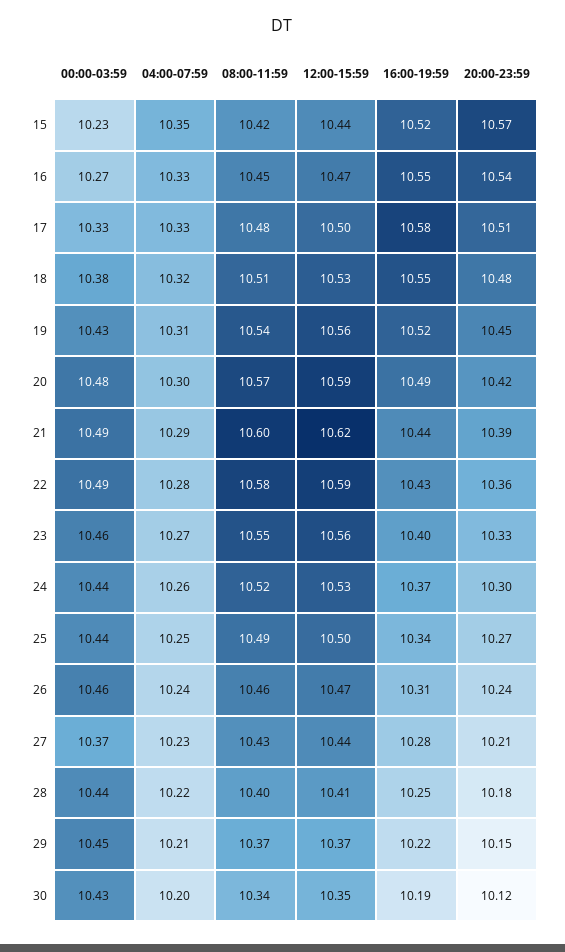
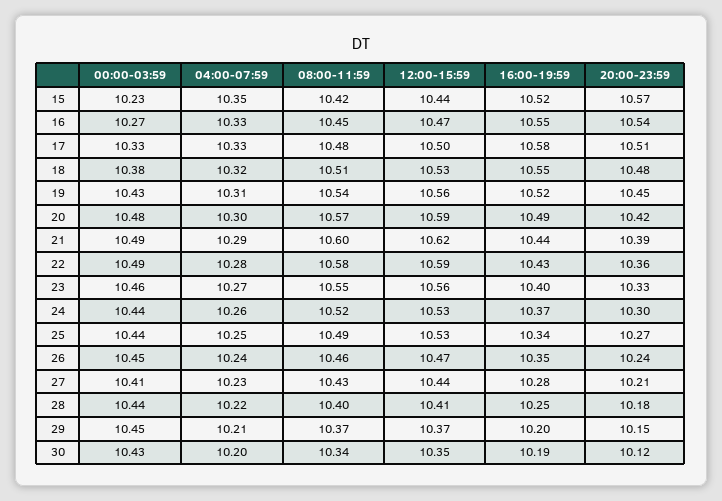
12:00-15:59, 25: 10.5 -> 10.53
00:00-03:59, 26: 10.46 -> 10.45
16:00-19:59, 26: 10.31 -> 10.35
00:00-03:59, 27: 10.37 -> 10.41
16:00-19:59, 29: 10.22 -> 10.2

